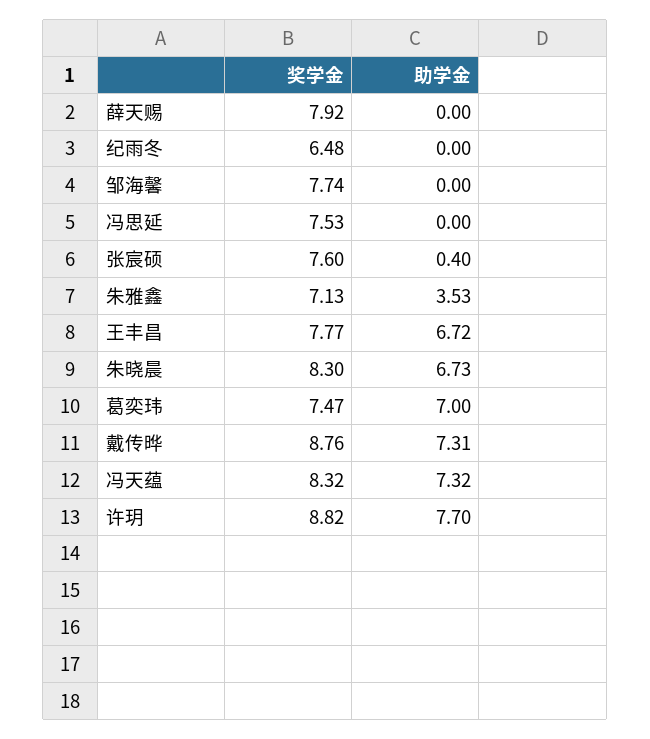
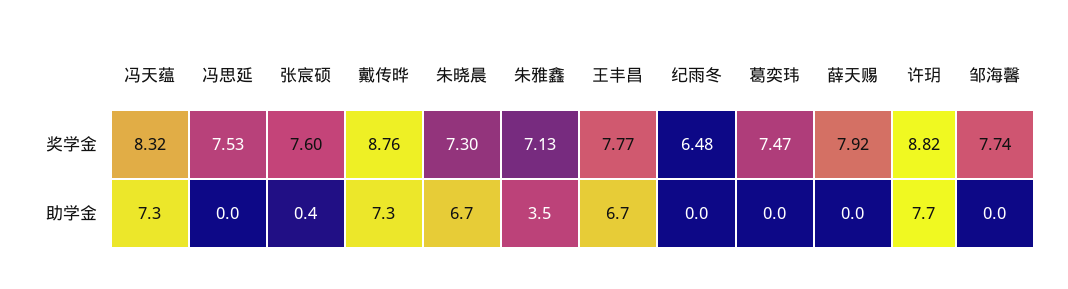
奖学金, 朱晓晨: 8.3 -> 7.3
助学金, 葛奕玮: 7 -> 0

